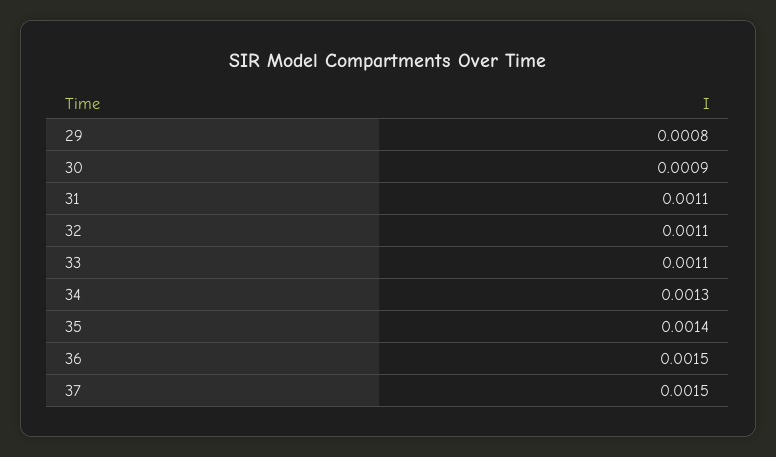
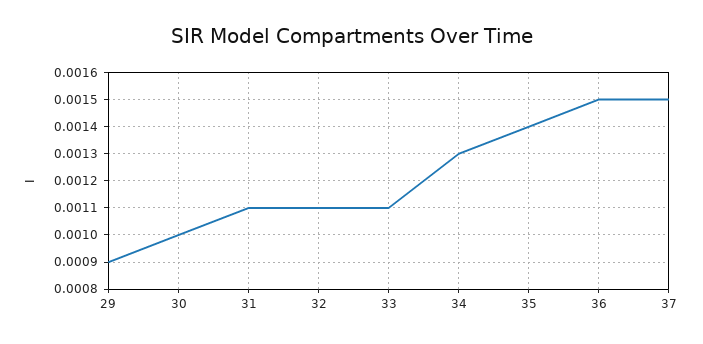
29: 0.0008 -> 0.0009
30: 0.0009 -> 0.001

